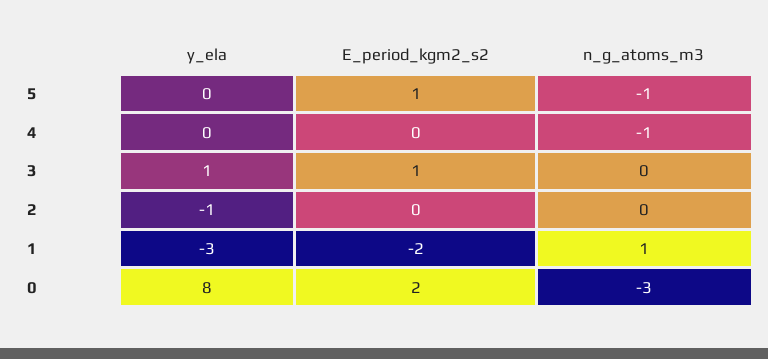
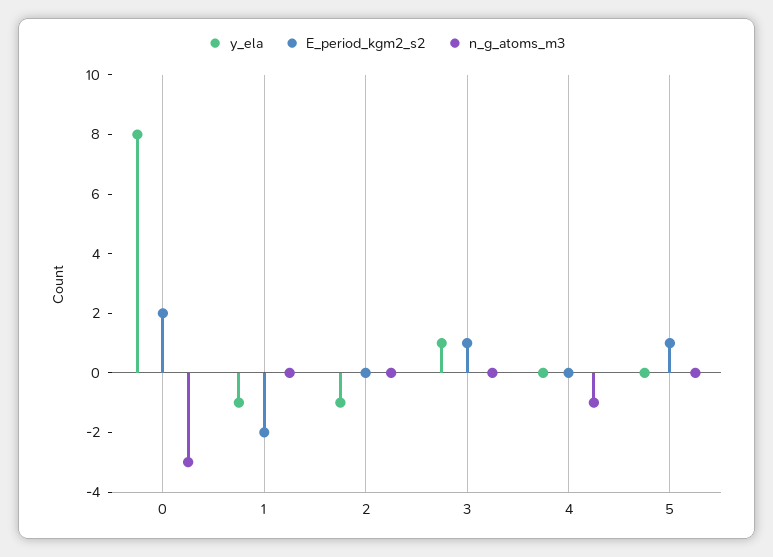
n_g_atoms_m3, 5: -1 -> 0
y_ela, 1: -3 -> -1
n_g_atoms_m3, 1: 1 -> 0

